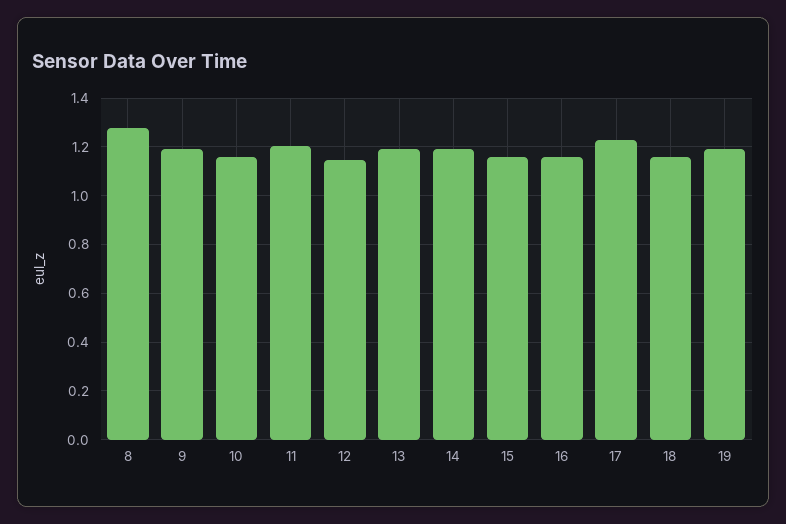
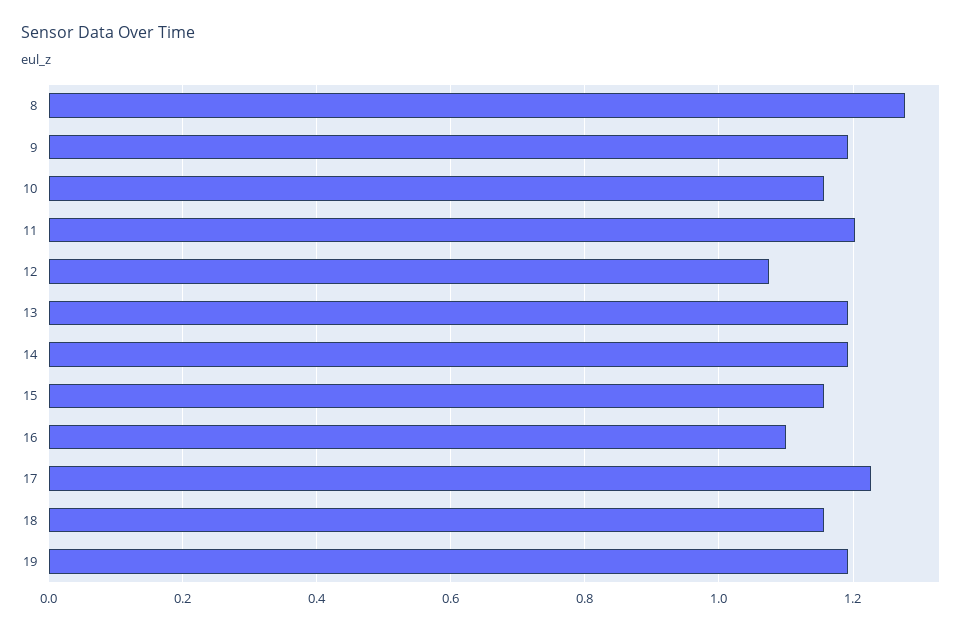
12: 1.15 -> 1.08
16: 1.15 -> 1.1

